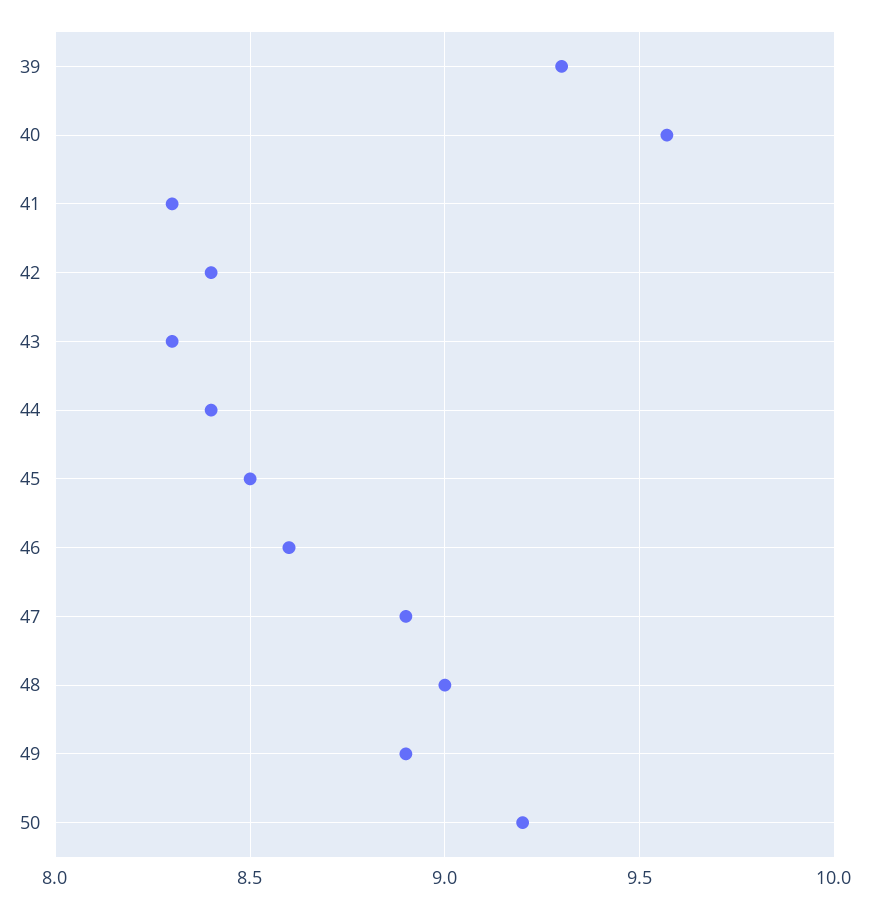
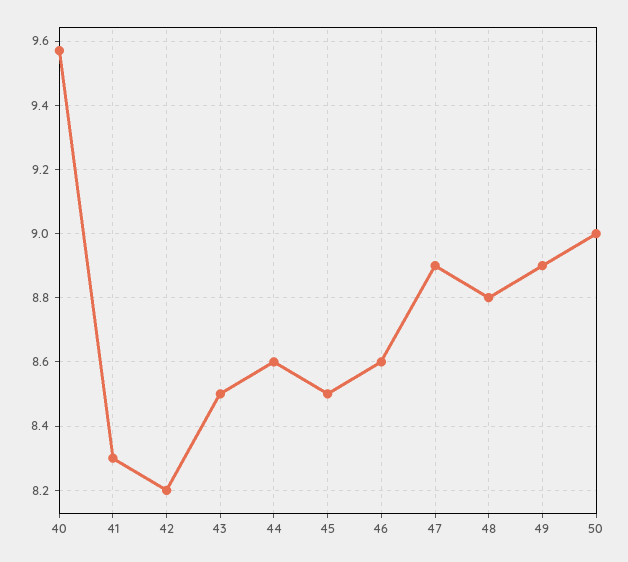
39: 9.3 -> none
42: 8.4 -> 8.2
43: 8.3 -> 8.5
44: 8.4 -> 8.6
48: 9 -> 8.8
50: 9.2 -> 9

